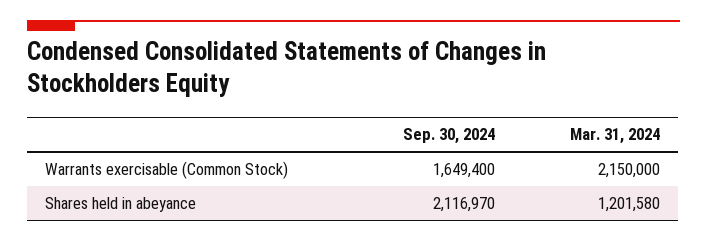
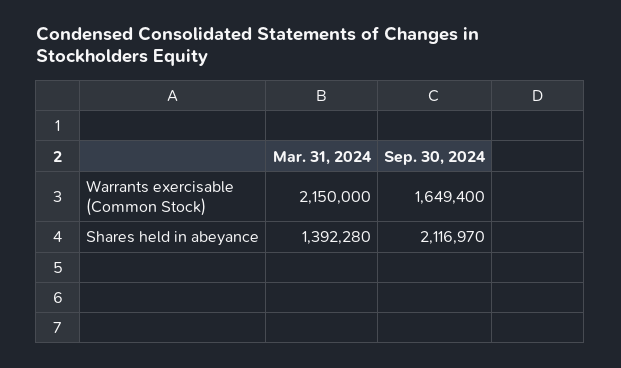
Mar. 31, 2024, Shares held in abeyance: 1201580 -> 1392280

